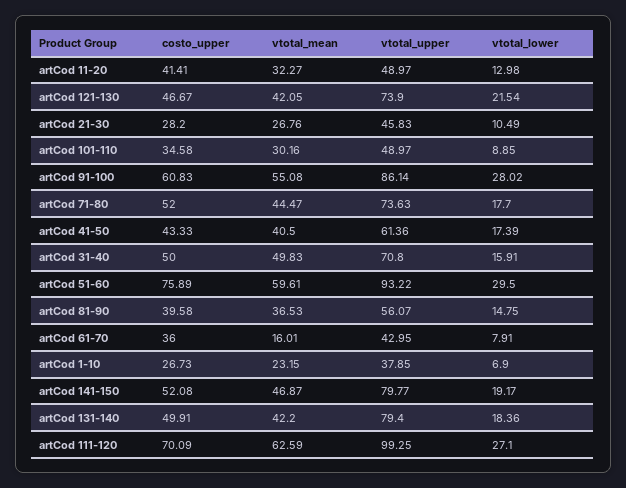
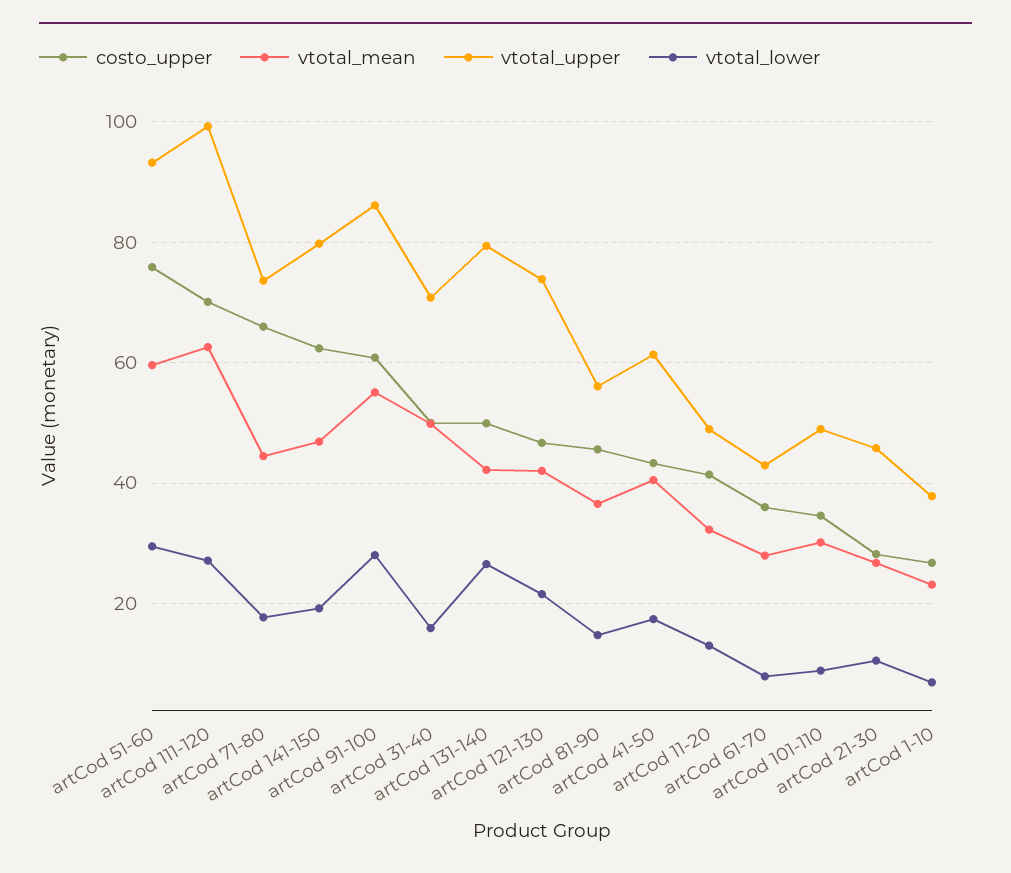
costo_upper, artCod 71-80: 52 -> 66
costo_upper, artCod 81-90: 39.58 -> 46
vtotal_mean, artCod 61-70: 16.01 -> 28
costo_upper, artCod 141-150: 52.08 -> 62
vtotal_lower, artCod 131-140: 18.36 -> 26

